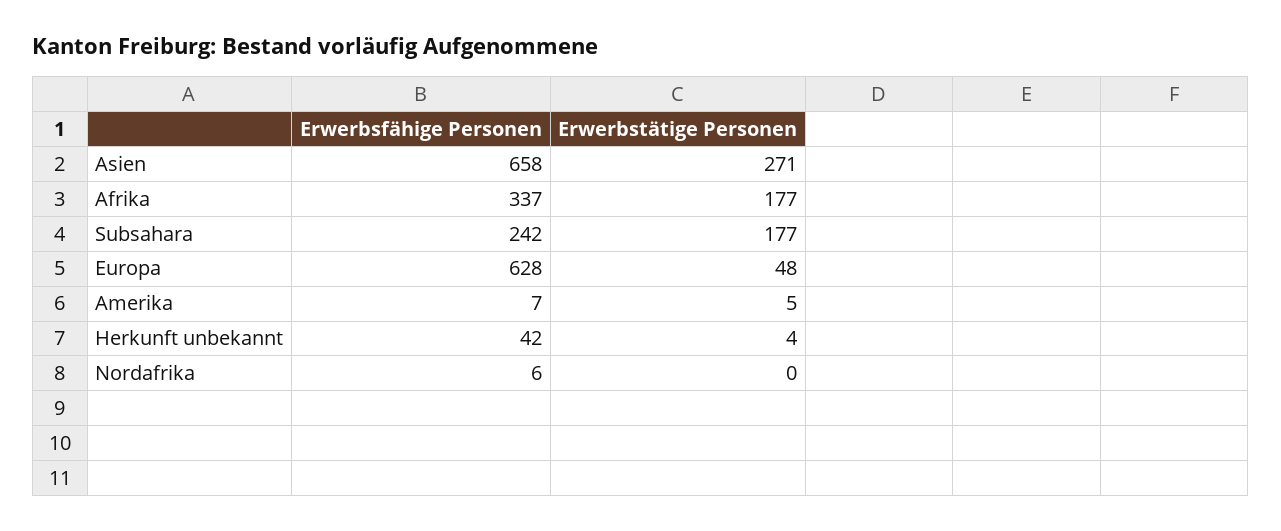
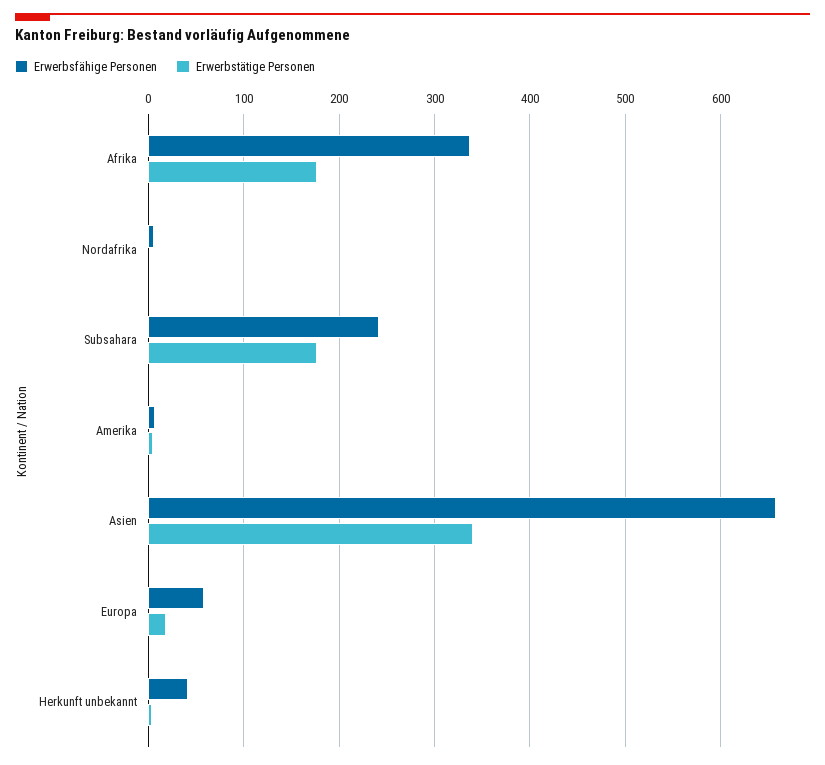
Erwerbstätige Personen, Asien: 271 -> 340
Erwerbsfähige Personen, Europa: 628 -> 60
Erwerbstätige Personen, Europa: 48 -> 20

